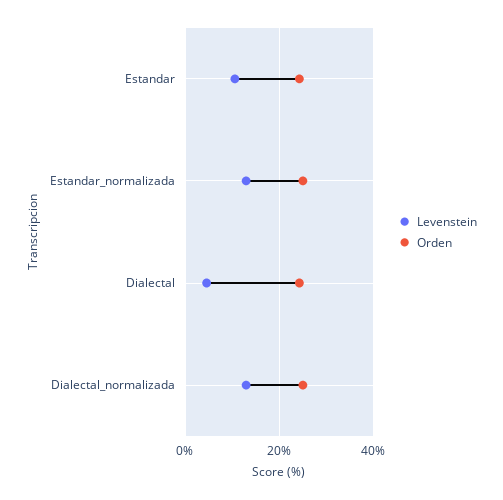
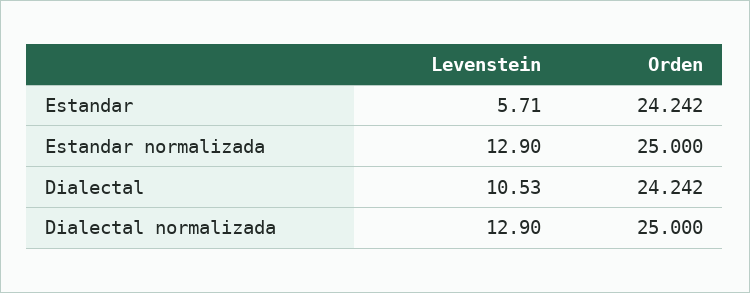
Levenstein, Estandar: 10 -> 5.71
Levenstein, Dialectal: 4 -> 10.53

